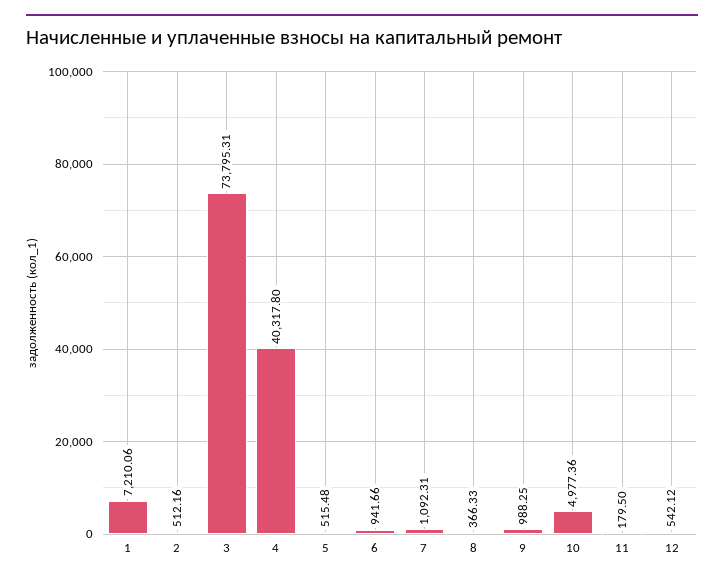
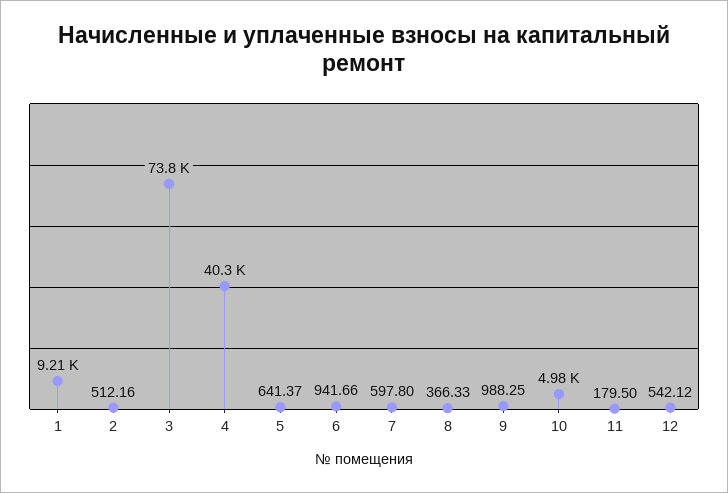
1: 7210.06 -> 9210
5: 515.48 -> 641.37
7: 1092.31 -> 597.8

